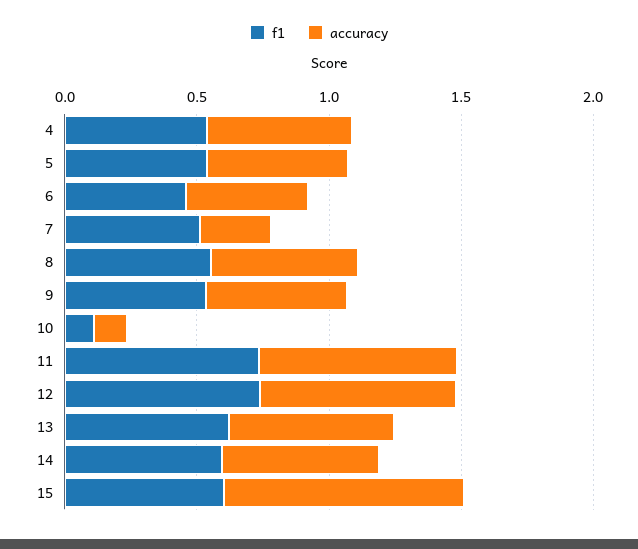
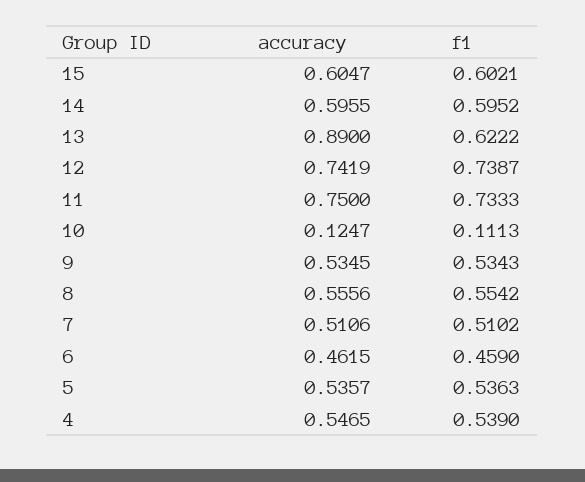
accuracy, 7: 0.3 -> 0.5106
accuracy, 13: 0.6 -> 0.89
accuracy, 15: 0.9 -> 0.6047

